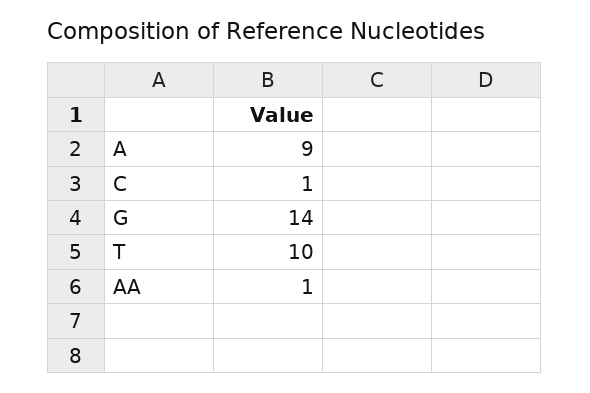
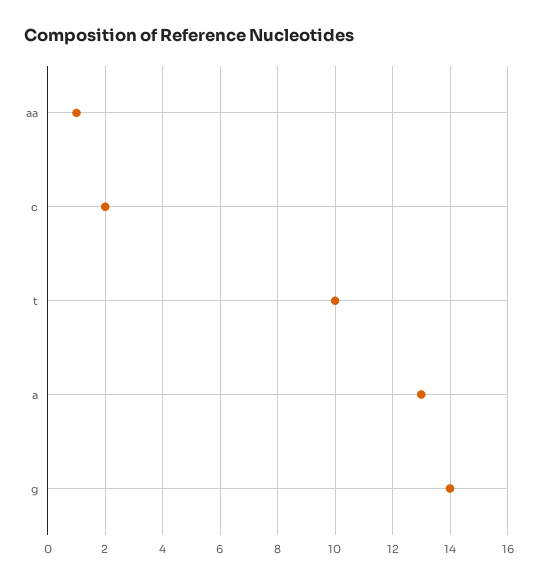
A: 9 -> 13
C: 1 -> 2

